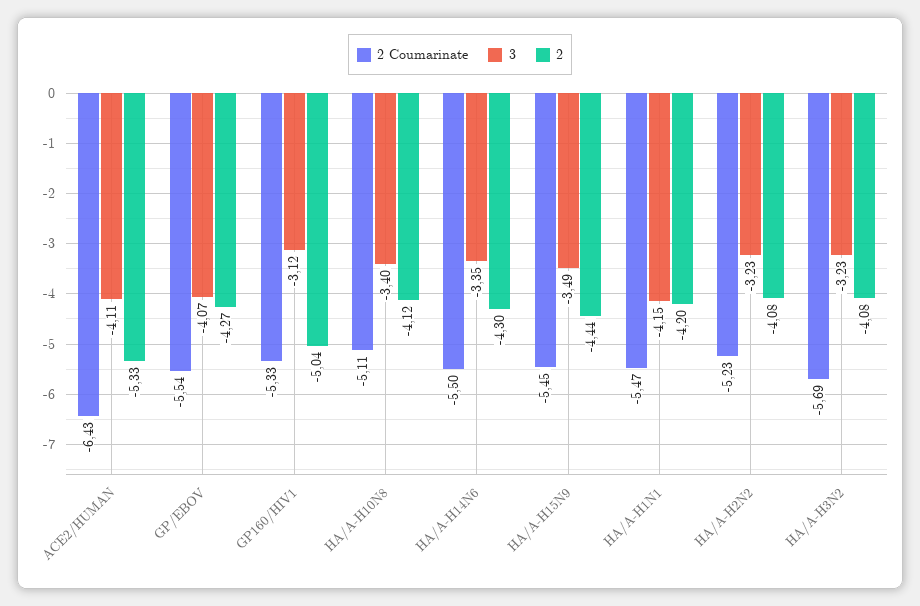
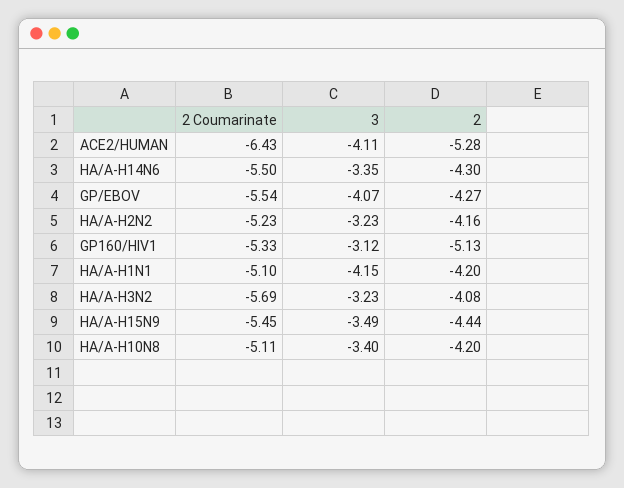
2, ACE2/HUMAN: -5.33 -> -5.28
2, GP160/HIV1: -5.04 -> -5.13
2, HA/A-H10N8: -4.12 -> -4.2
2 Coumarinate, HA/A-H1N1: -5.47 -> -5.1
2, HA/A-H2N2: -4.08 -> -4.16

